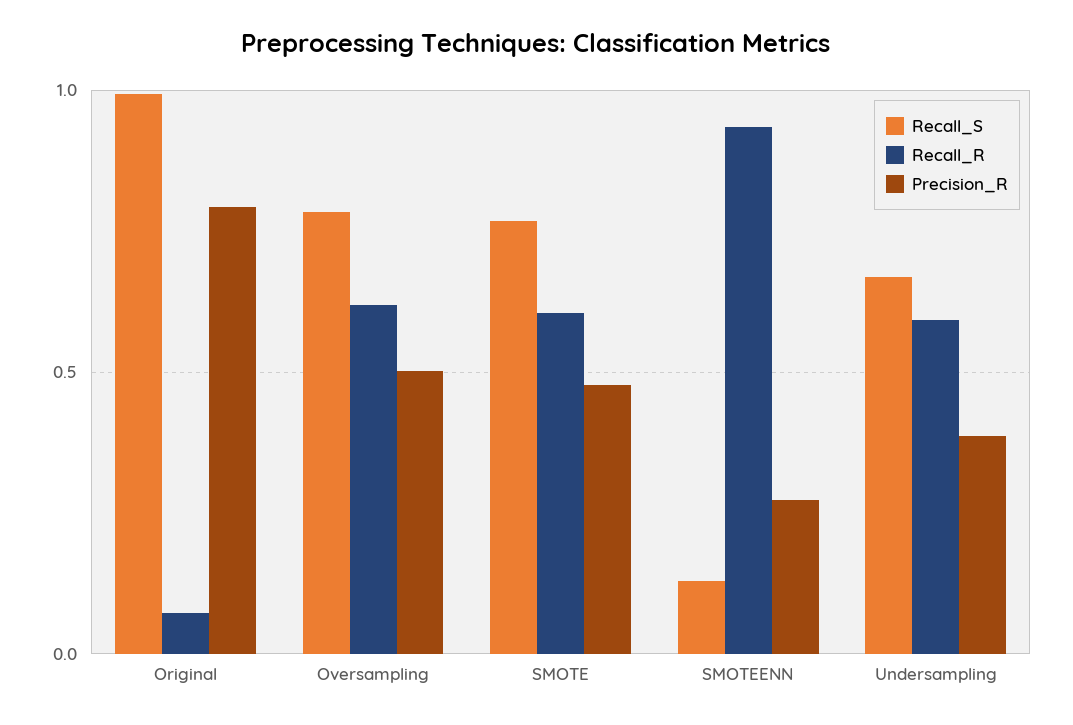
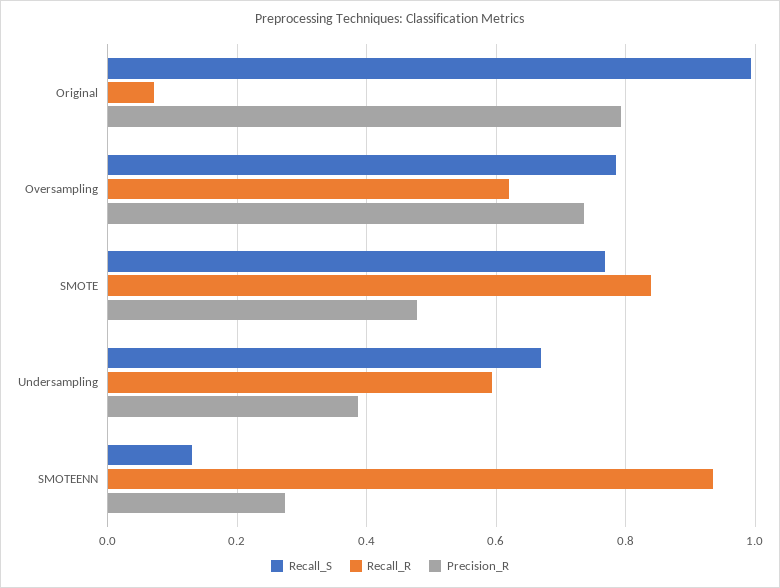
Precision_R, Oversampling: 0.5 -> 0.74
Recall_R, SMOTE: 0.6 -> 0.84

